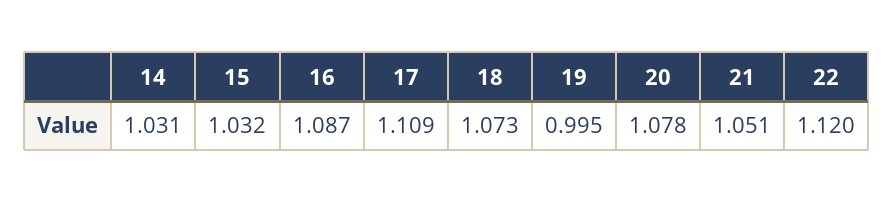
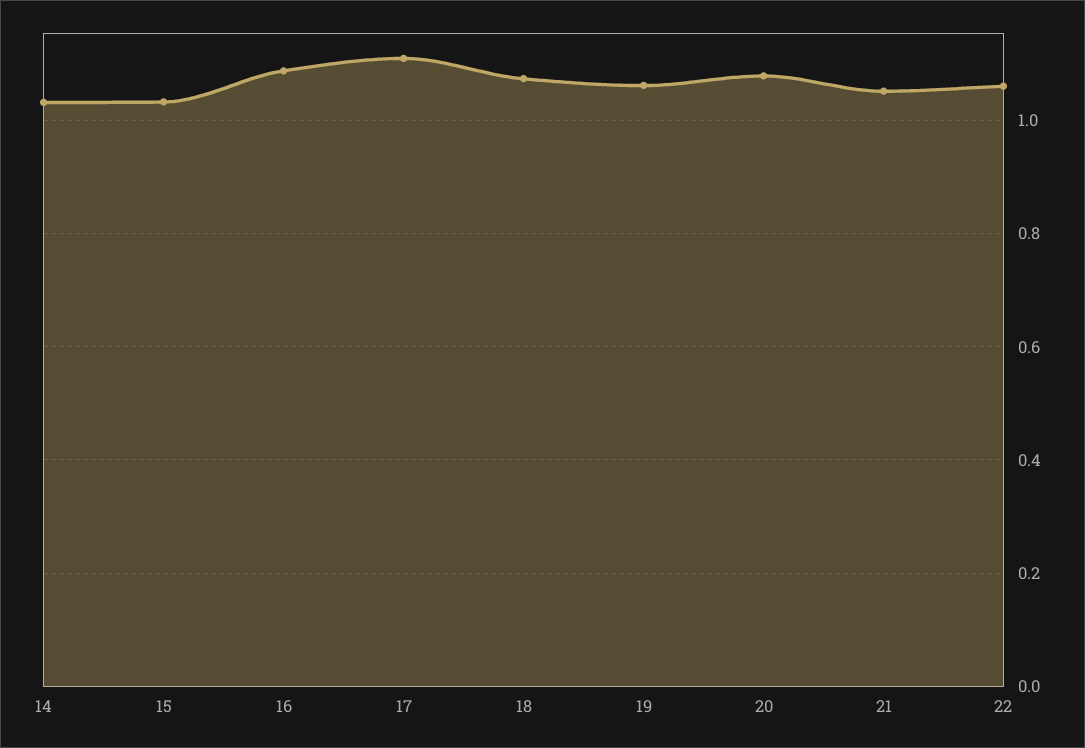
19: 0.995 -> 1.06
22: 1.12 -> 1.06

